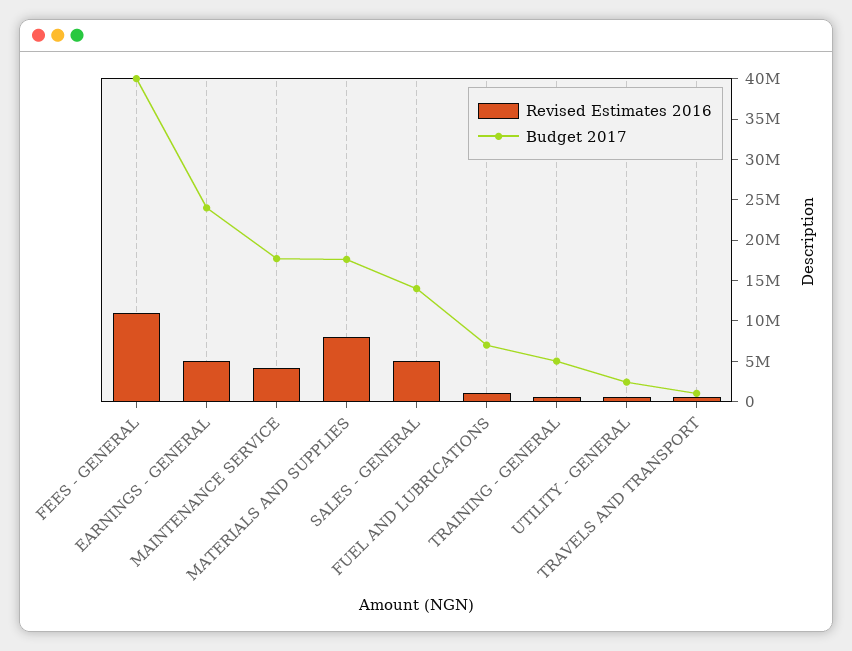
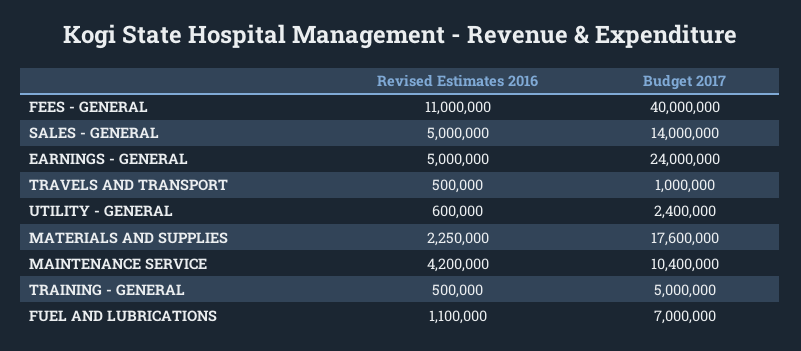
Budget 2017, MAINTENANCE SERVICE: 18000000 -> 10400000
Revised Estimates 2016, MATERIALS AND SUPPLIES: 8000000 -> 2250000

